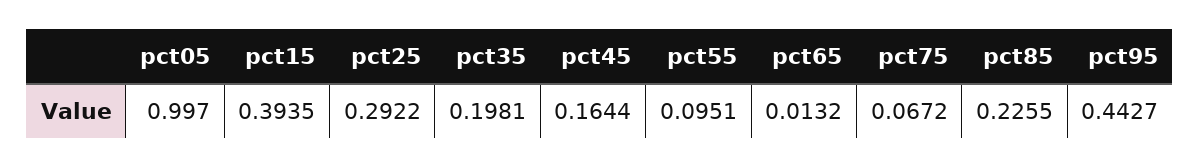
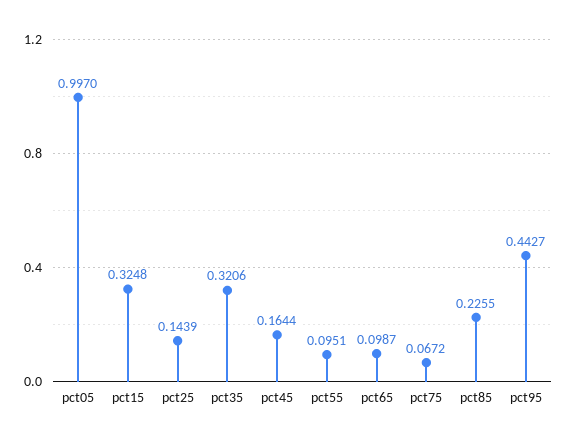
pct15: 0.3935 -> 0.3248
pct25: 0.2922 -> 0.1439
pct35: 0.1981 -> 0.3206
pct65: 0.0132 -> 0.0987

